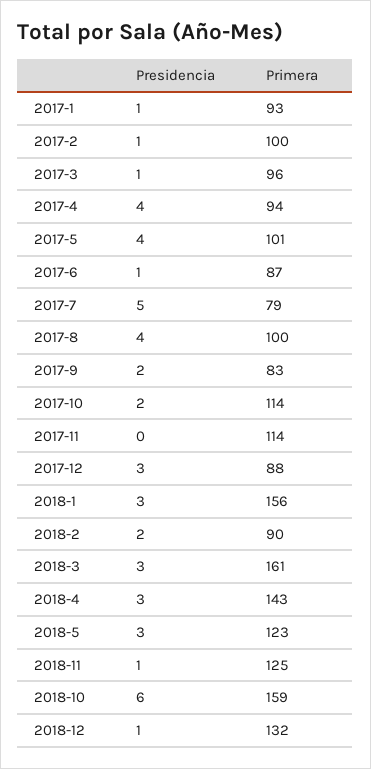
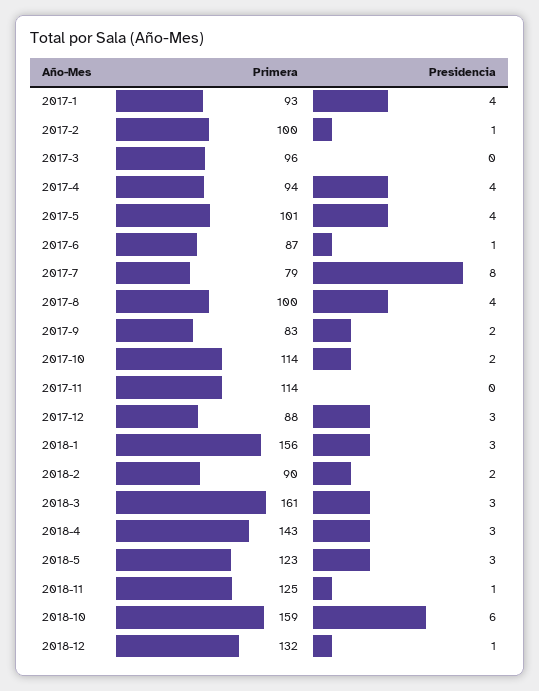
Presidencia, 2017-1: 1 -> 4
Presidencia, 2017-3: 1 -> 0
Presidencia, 2017-7: 5 -> 8

